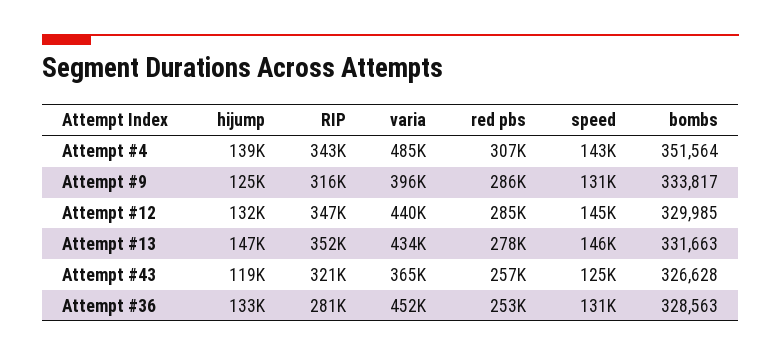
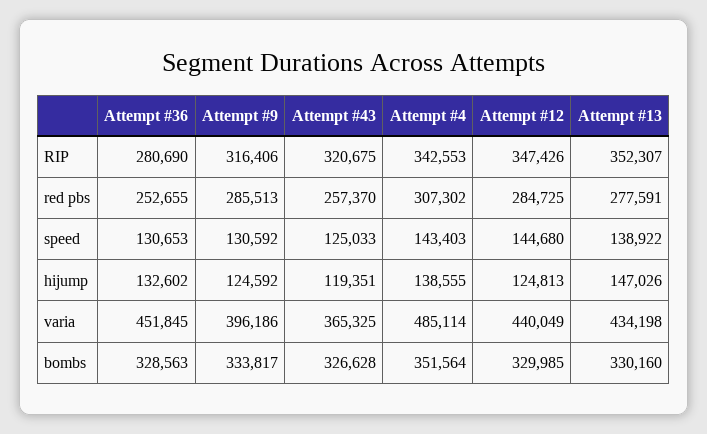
hijump, Attempt #12: 132000 -> 124813
speed, Attempt #13: 146000 -> 138922
bombs, Attempt #13: 331663 -> 330160

